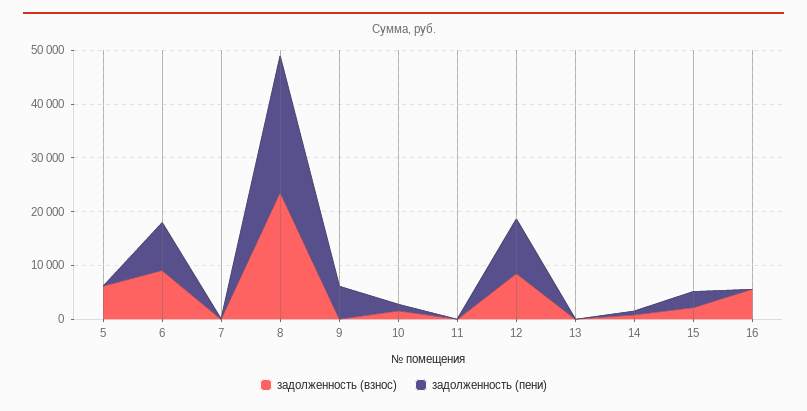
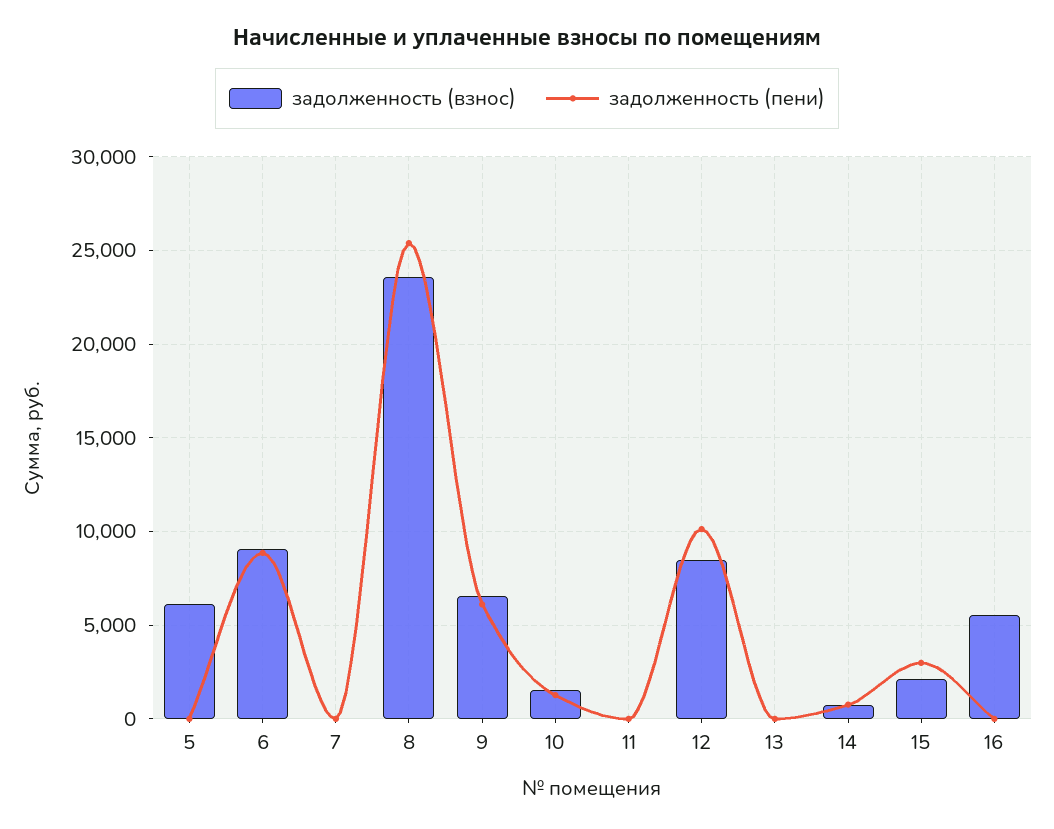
задолженность (взнос), 9: 0 -> 6500

